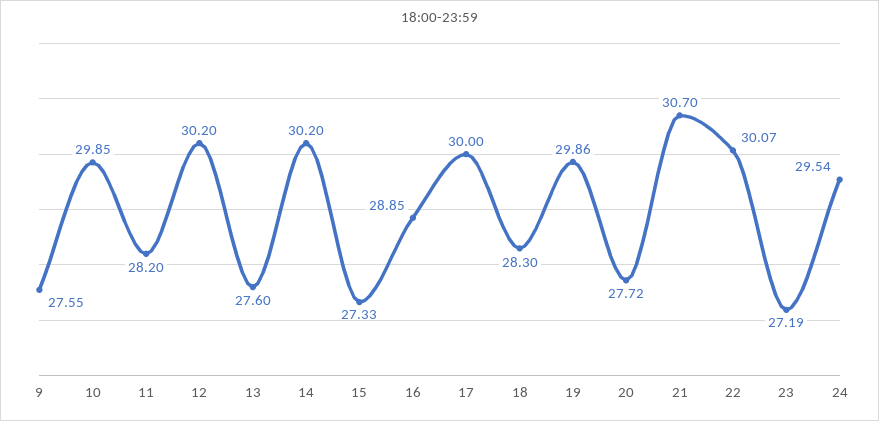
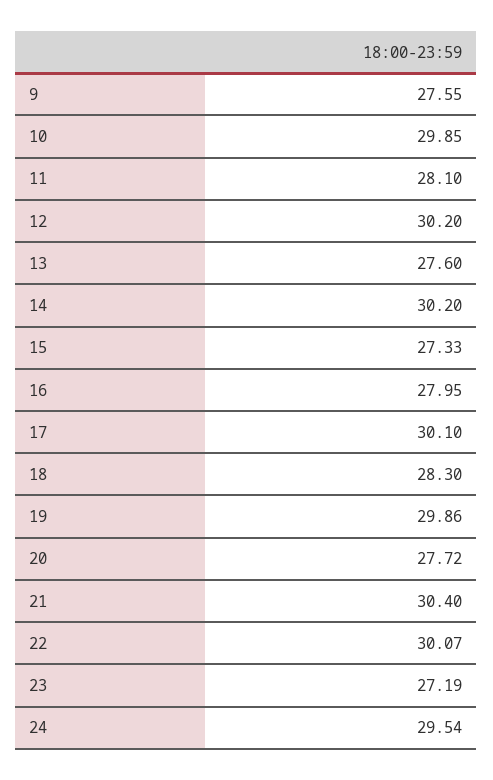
11: 28.2 -> 28.1
16: 28.85 -> 27.95
17: 30 -> 30.1
21: 30.7 -> 30.4

